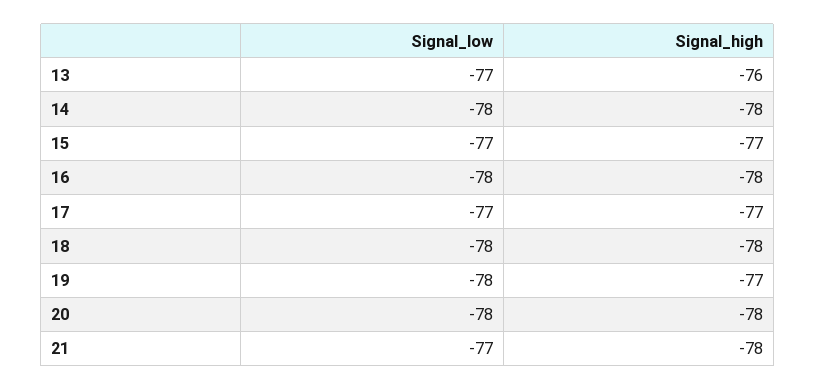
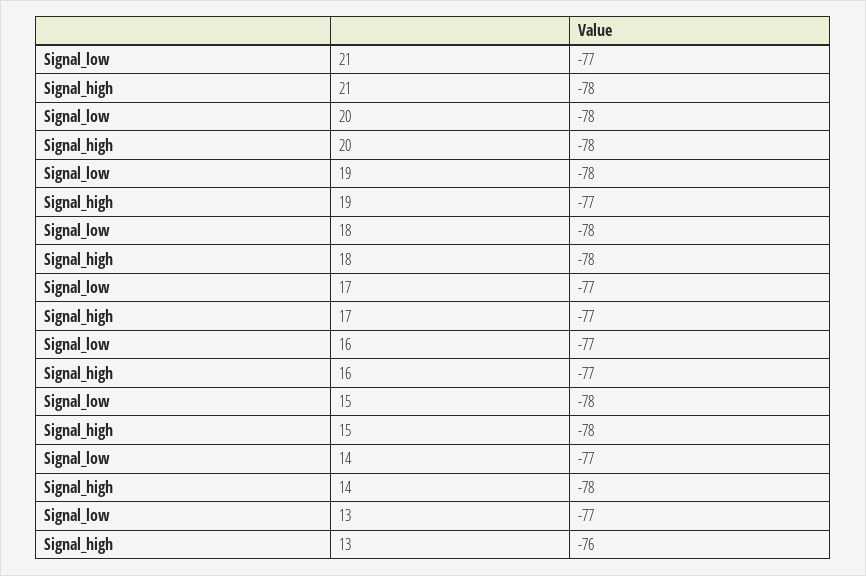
Signal_low, 14: -78 -> -77
Signal_low, 15: -77 -> -78
Signal_high, 15: -77 -> -78
Signal_low, 16: -78 -> -77
Signal_high, 16: -78 -> -77

